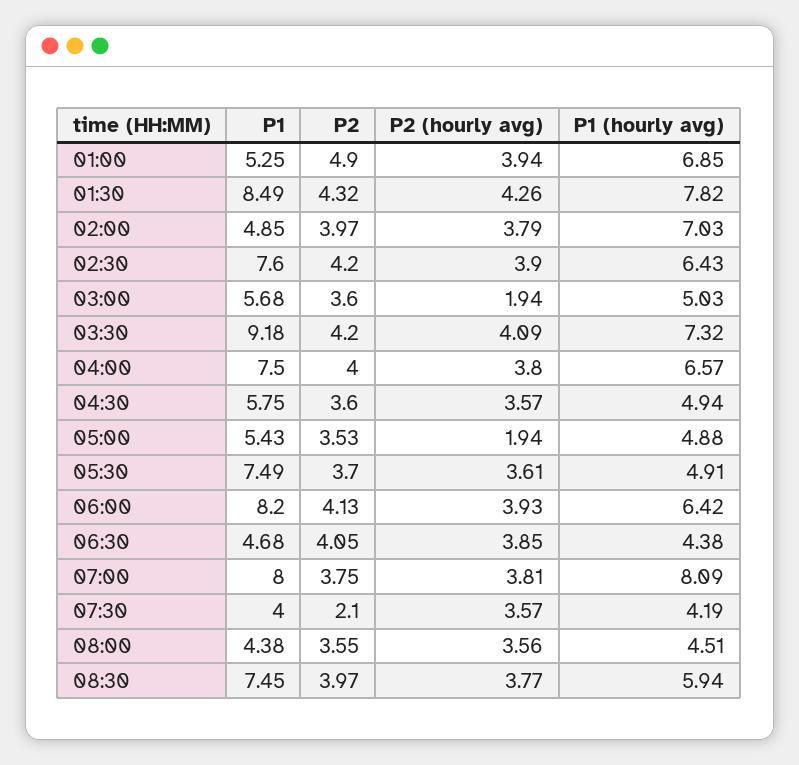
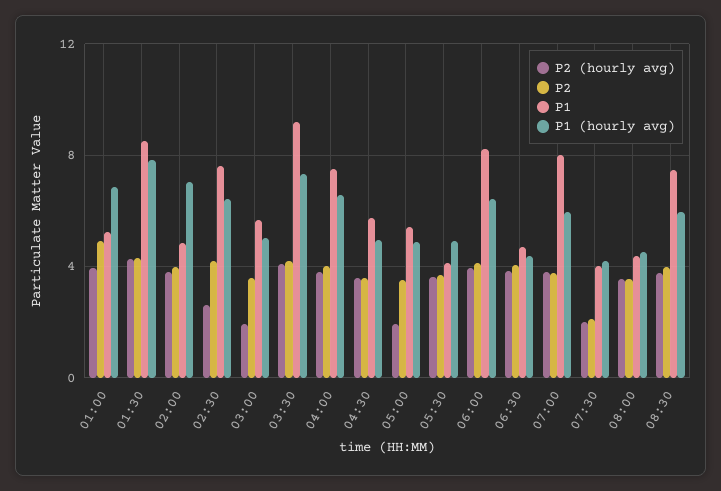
P2 (hourly avg), 02:30: 3.9 -> 2.5
P1, 05:30: 7.49 -> 4
P1 (hourly avg), 07:00: 8.09 -> 6
P2 (hourly avg), 07:30: 3.57 -> 2

